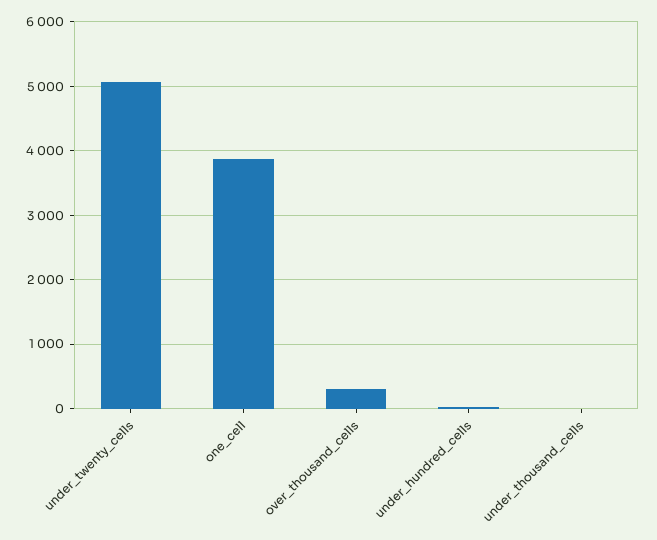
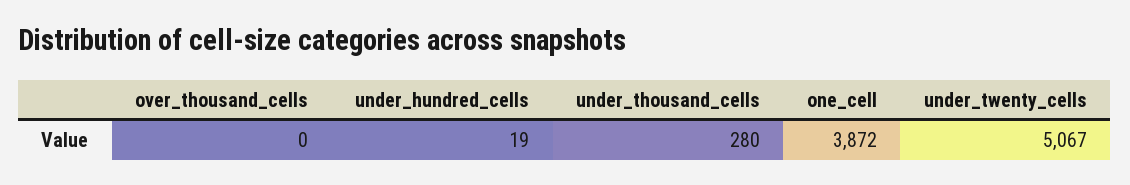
over_thousand_cells: 300 -> 0
under_thousand_cells: 0 -> 280

